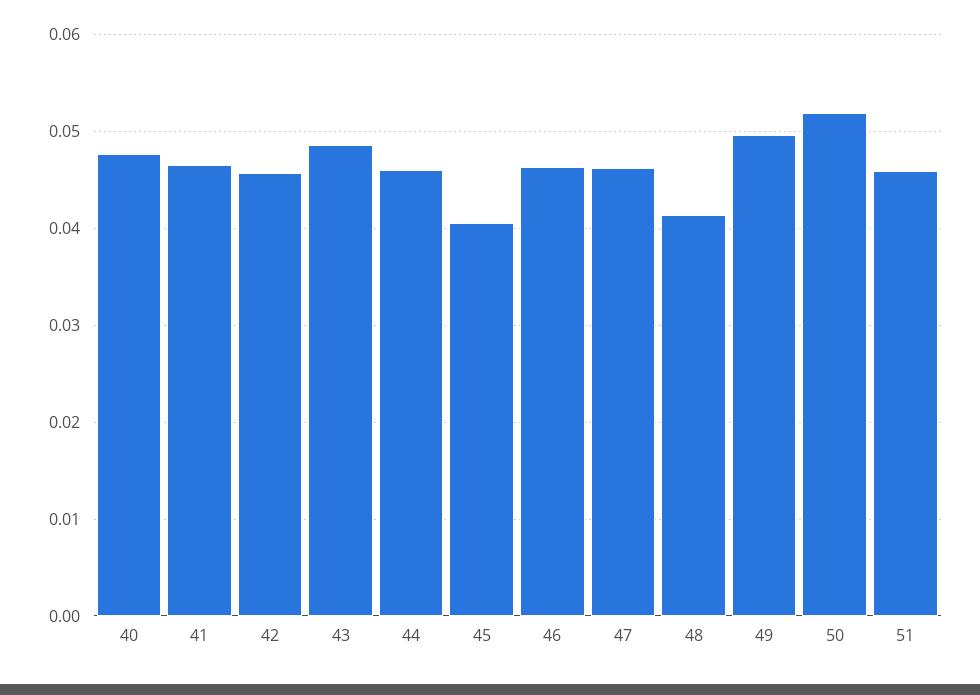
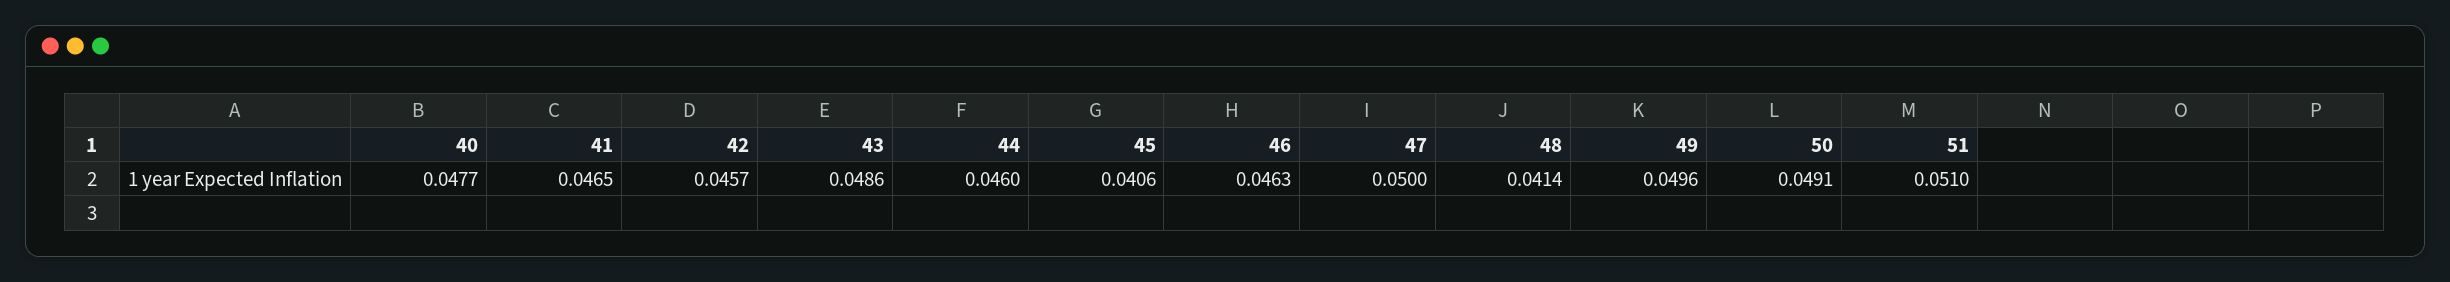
47: 0.046 -> 0.05
50: 0.052 -> 0.0491
51: 0.046 -> 0.051

